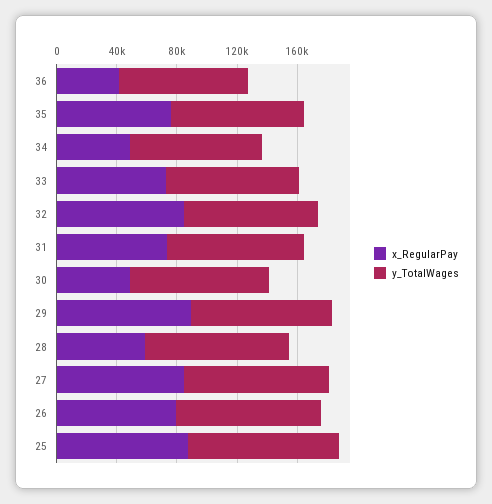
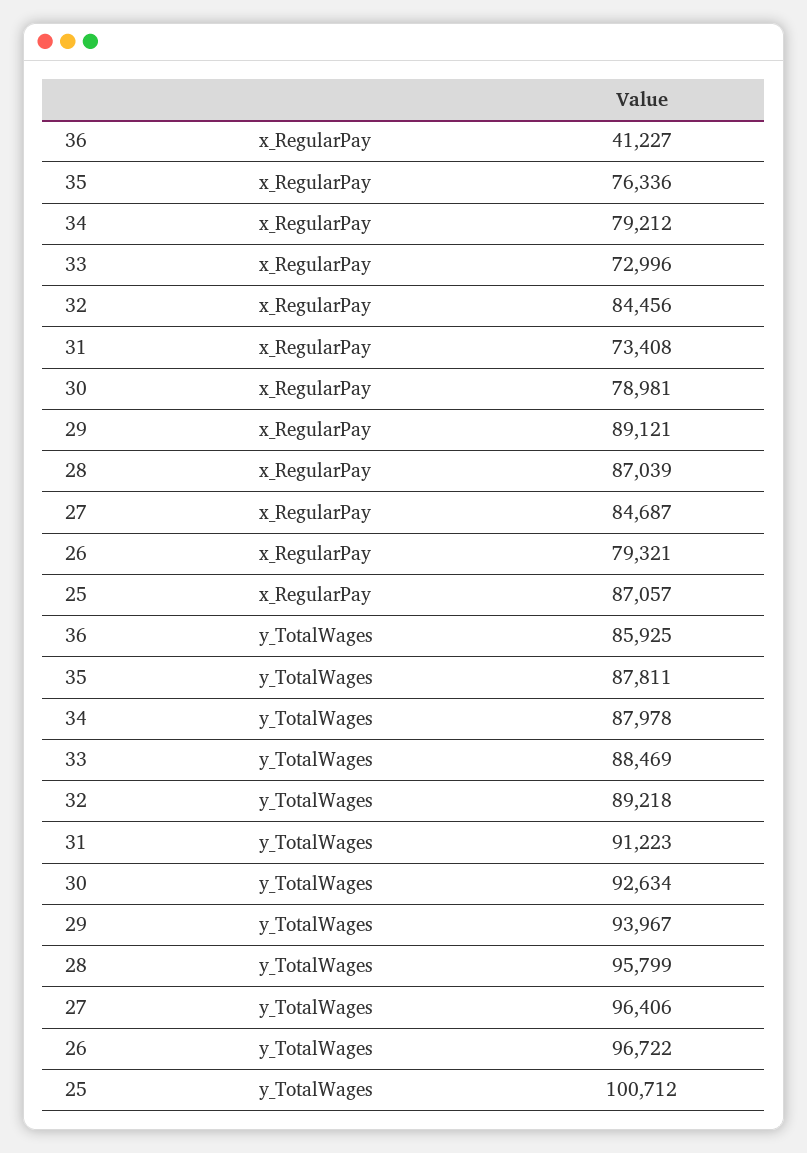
x_RegularPay, 34: 50000 -> 79212
x_RegularPay, 30: 50000 -> 78981
x_RegularPay, 28: 60000 -> 87039

